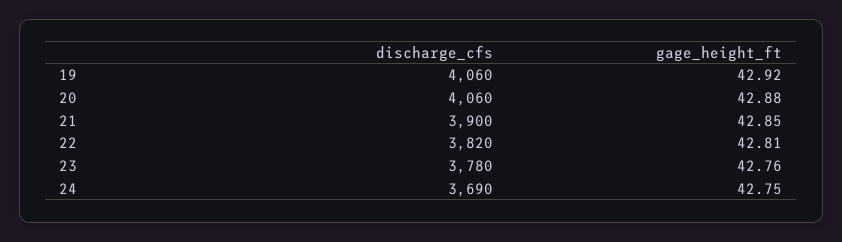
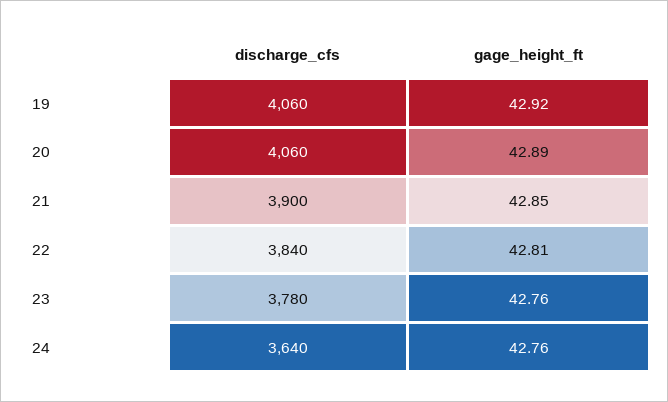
gage_height_ft, 20: 42.88 -> 42.89
discharge_cfs, 22: 3820 -> 3840
discharge_cfs, 24: 3690 -> 3640
gage_height_ft, 24: 42.75 -> 42.76

